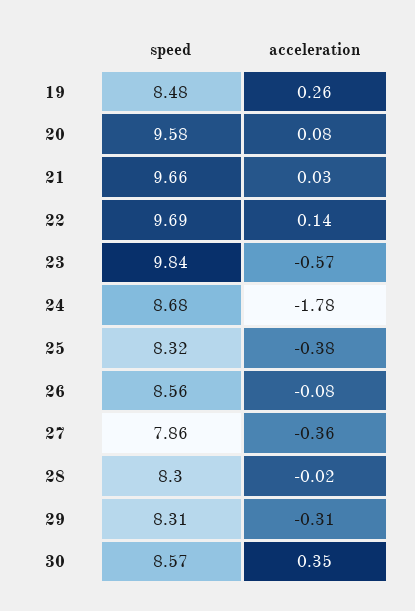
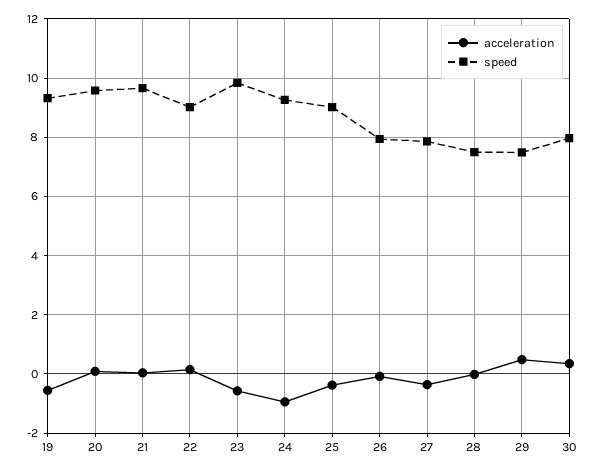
speed, 19: 8.48 -> 9.25
acceleration, 19: 0.26 -> -0.5
speed, 22: 9.69 -> 9
speed, 24: 8.68 -> 9.25
acceleration, 24: -1.78 -> -1
speed, 25: 8.32 -> 9
speed, 26: 8.56 -> 8
speed, 28: 8.3 -> 7.5
speed, 29: 8.31 -> 7.5
acceleration, 29: -0.31 -> 0.5
speed, 30: 8.57 -> 8

